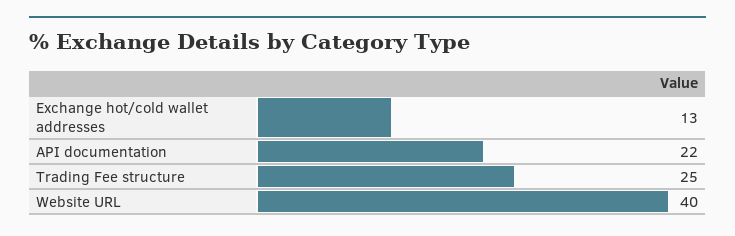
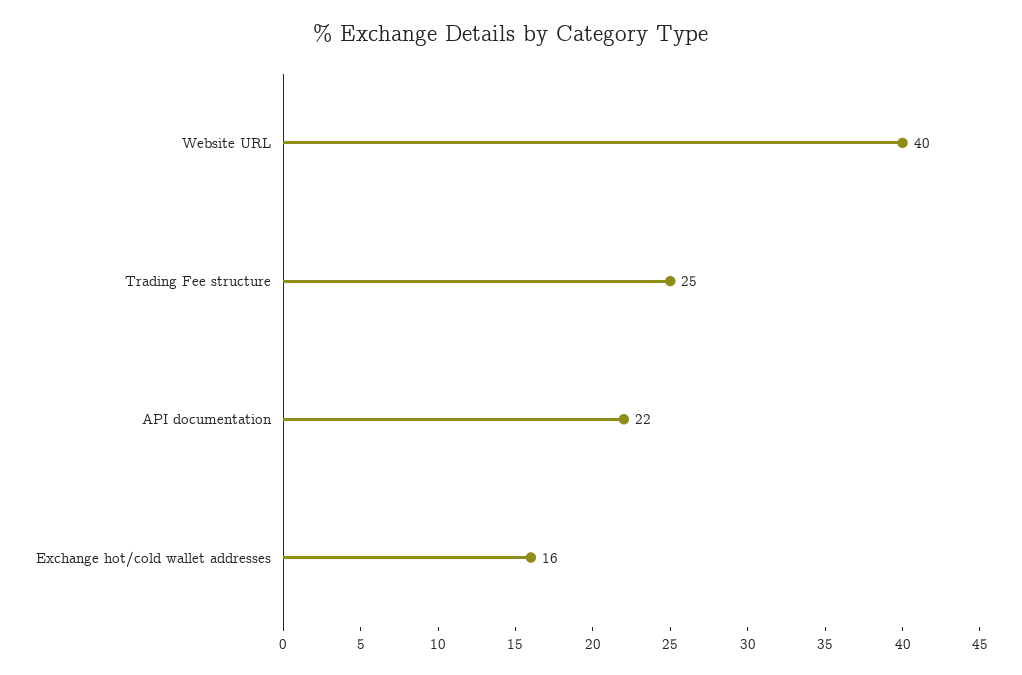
Exchange hot/cold wallet addresses: 13 -> 16

